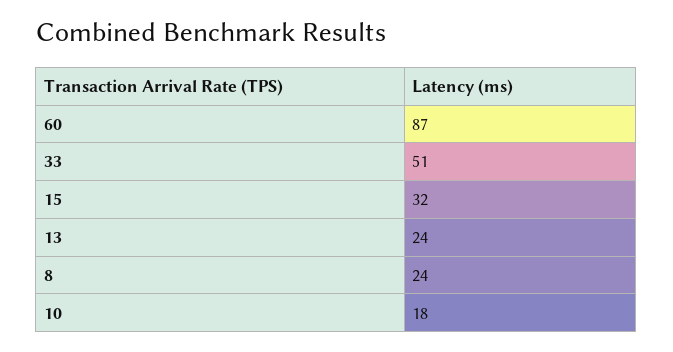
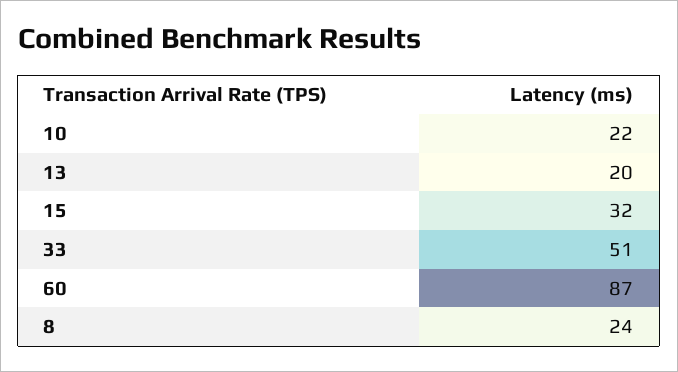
13: 24 -> 20
10: 18 -> 22

